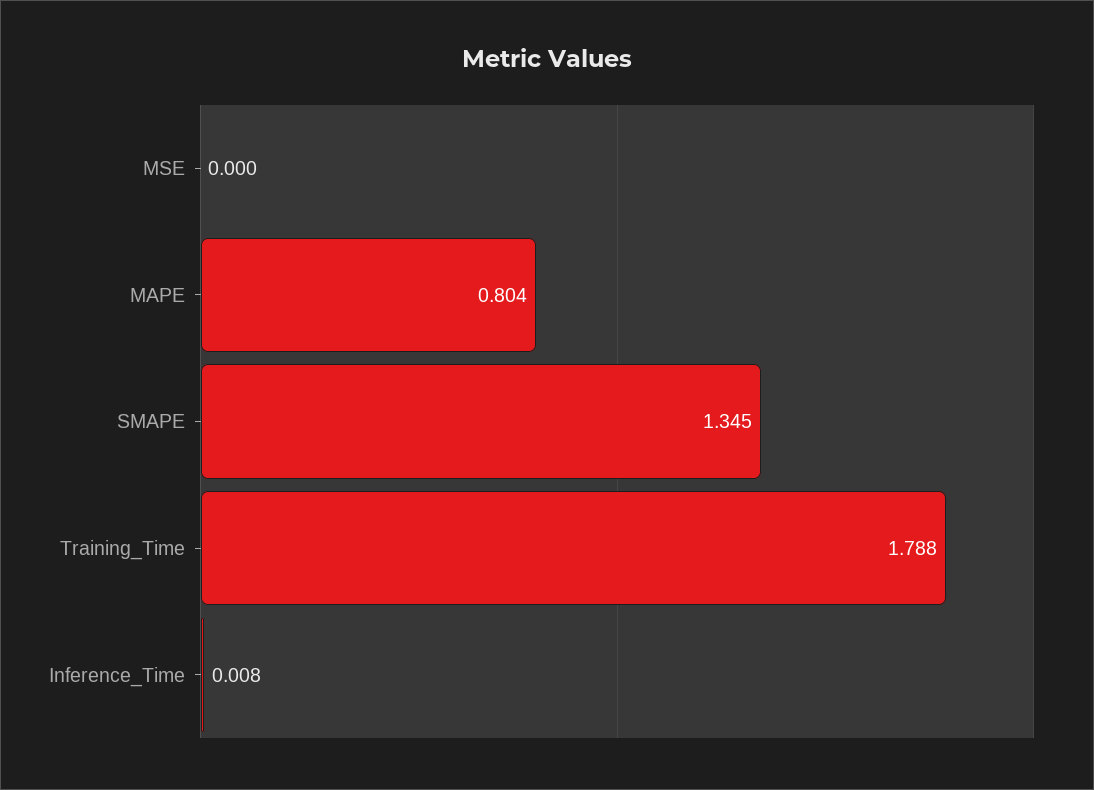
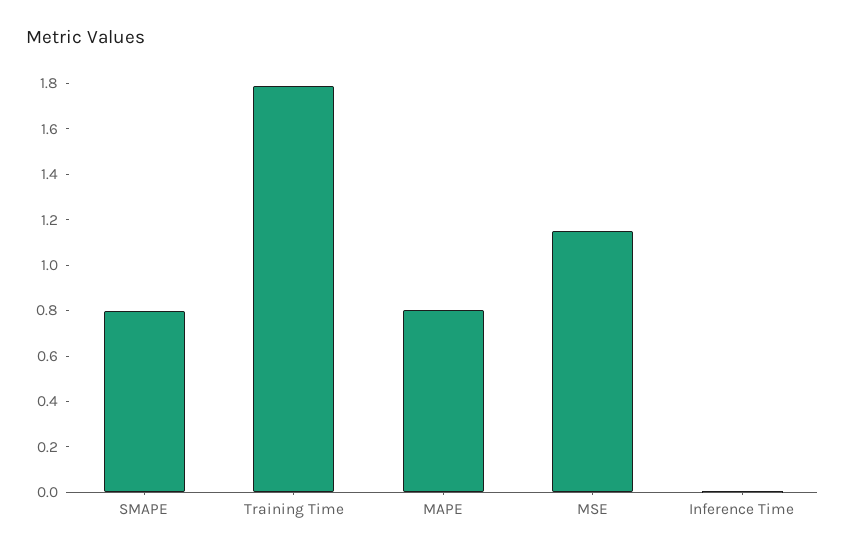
MSE: 0 -> 1.15
SMAPE: 1.345 -> 0.8

